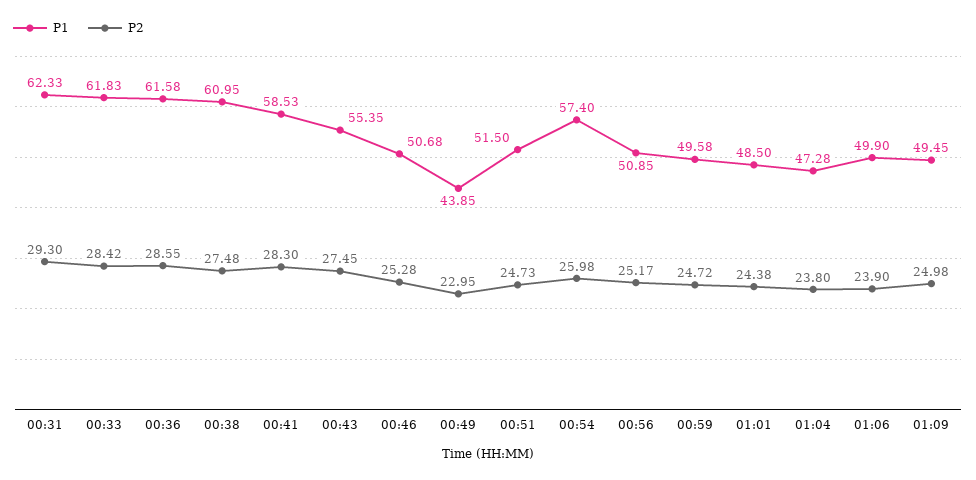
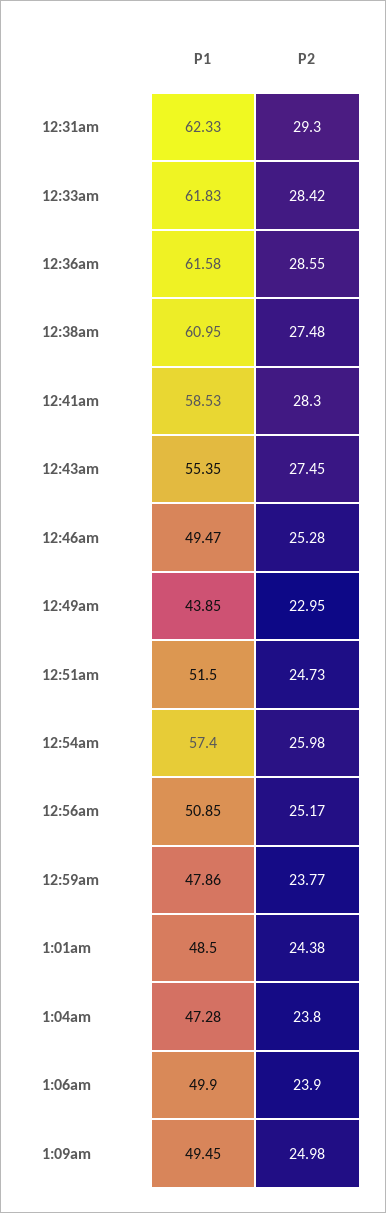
P1, 00:46: 50.68 -> 49.47
P1, 00:59: 49.58 -> 47.86
P2, 00:59: 24.72 -> 23.77

